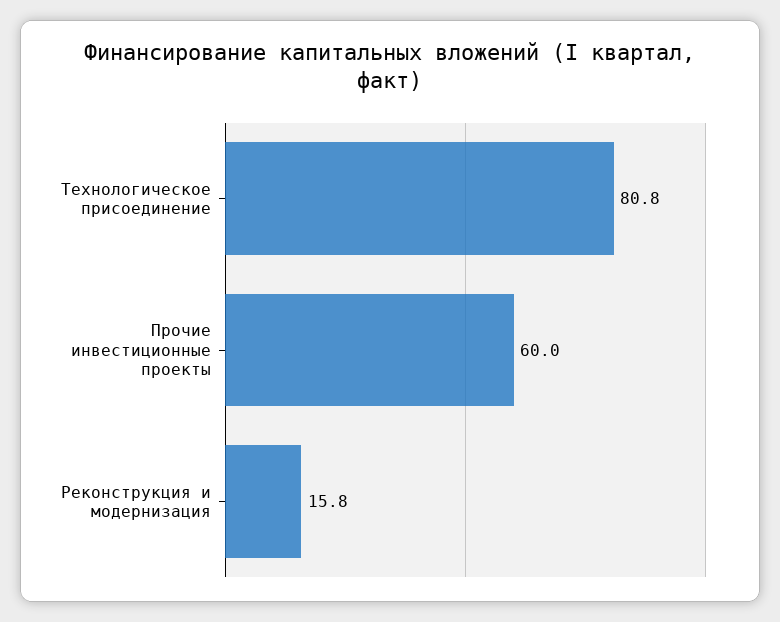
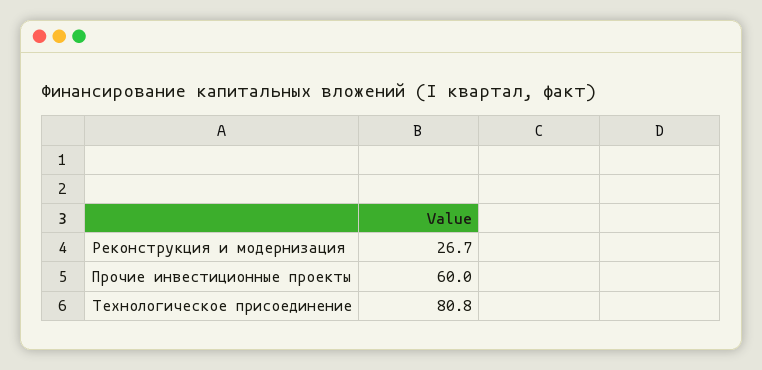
Реконструкция и модернизация: 15.8 -> 26.7

